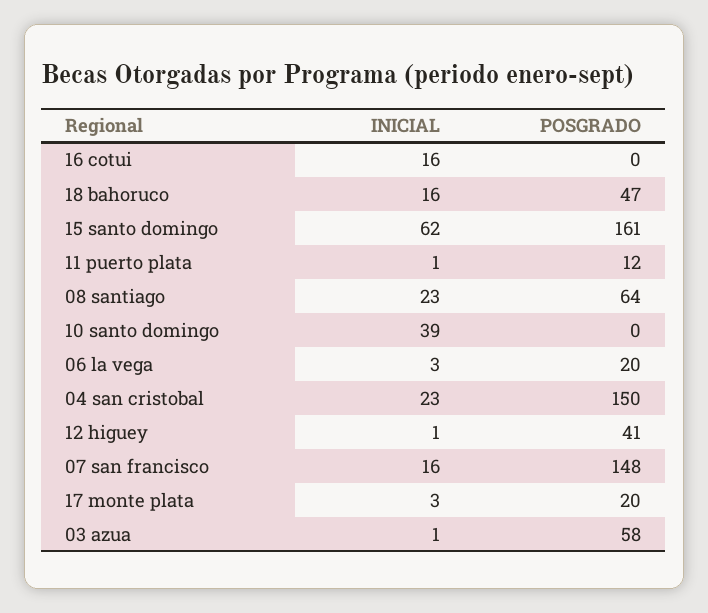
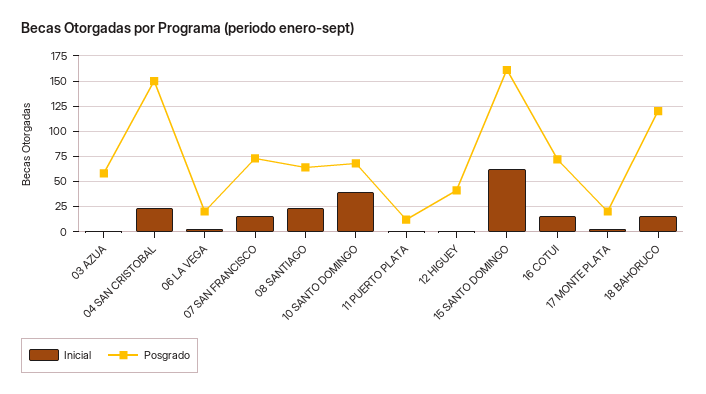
POSGRADO, 16 cotui: 0 -> 75
POSGRADO, 18 bahoruco: 47 -> 125
POSGRADO, 10 santo domingo: 0 -> 75
POSGRADO, 07 san francisco: 148 -> 75

